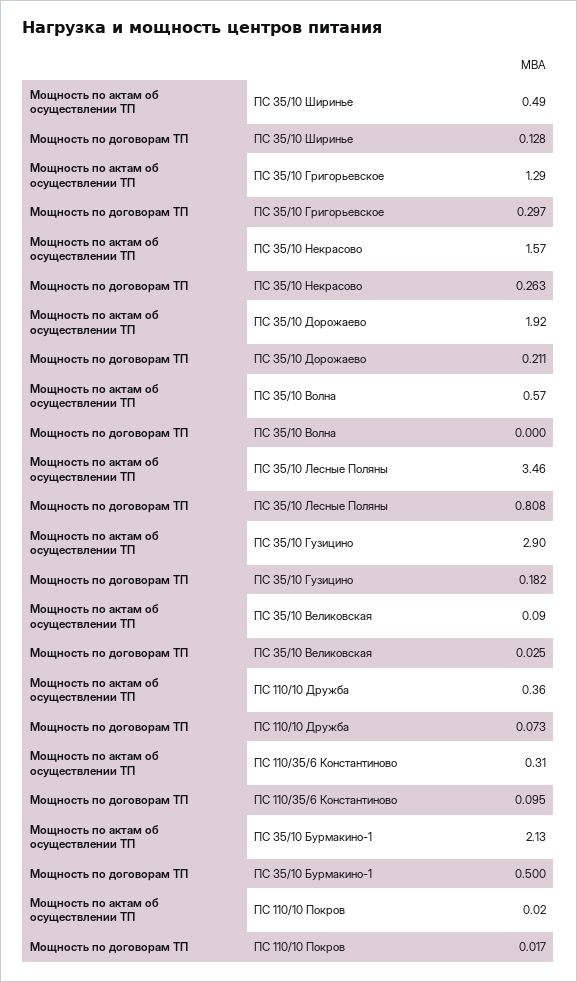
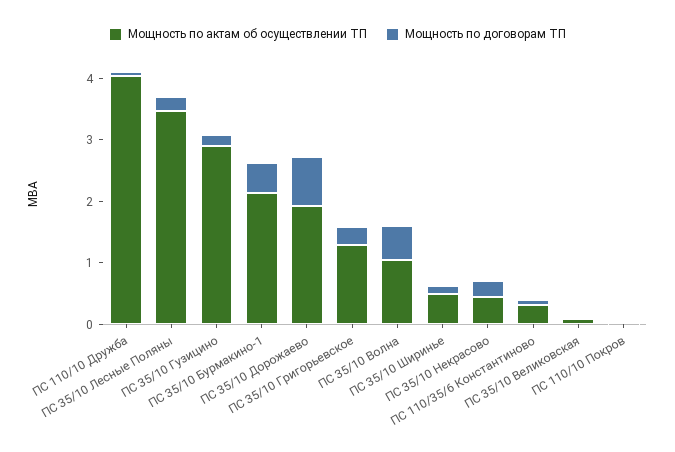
Мощность по актам об осуществлении ТП, ПС 35/10 Некрасово: 1.57 -> 0.4
Мощность по договорам ТП, ПС 35/10 Дорожаево: 0.211 -> 0.8
Мощность по актам об осуществлении ТП, ПС 35/10 Волна: 0.57 -> 1
Мощность по договорам ТП, ПС 35/10 Волна: 0 -> 0.6
Мощность по договорам ТП, ПС 35/10 Лесные Поляны: 0.808 -> 0.2
Мощность по актам об осуществлении ТП, ПС 110/10 Дружба: 0.36 -> 4

